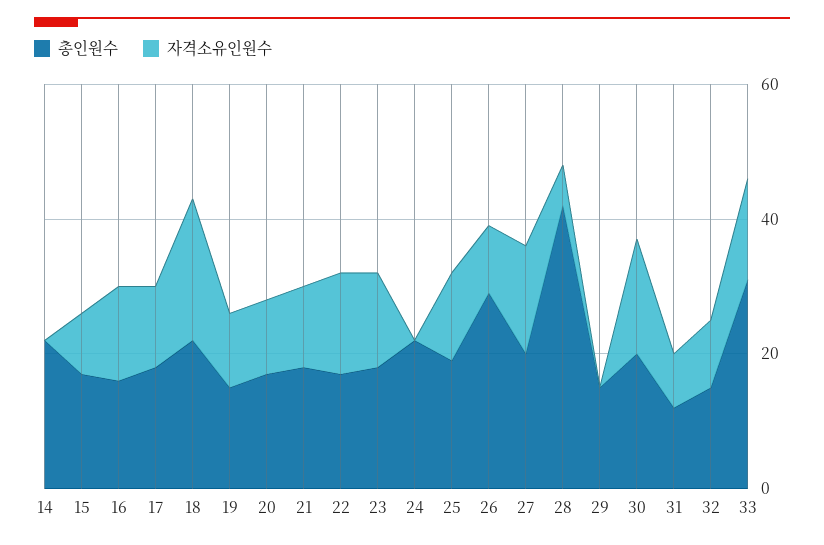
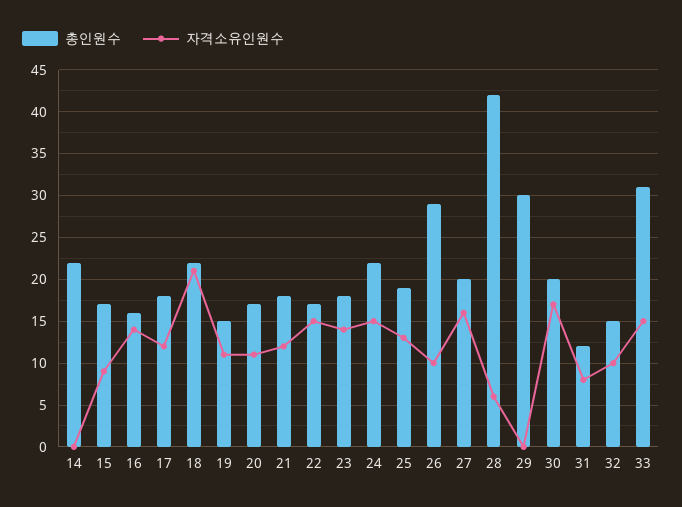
자격소유인원수, 24: 0 -> 15
총인원수, 29: 15 -> 30

